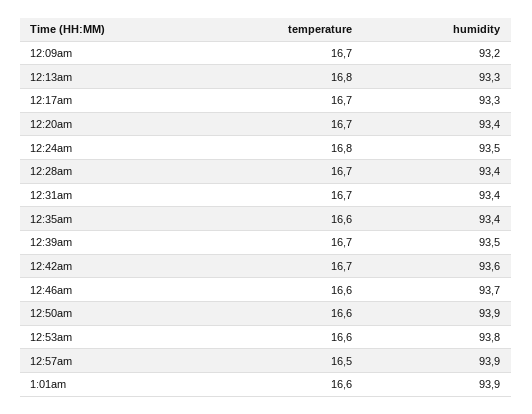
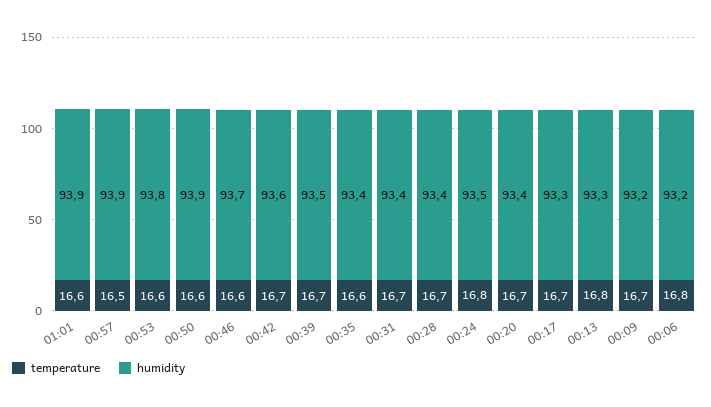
temperature, 00:06: none -> 16.8
humidity, 00:06: none -> 93.2

